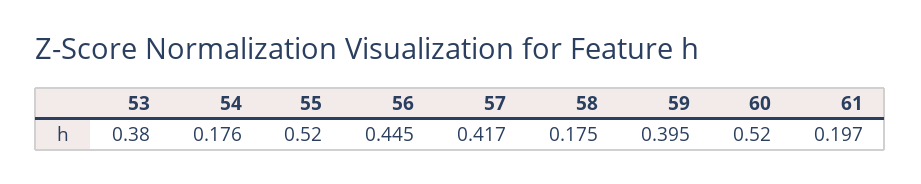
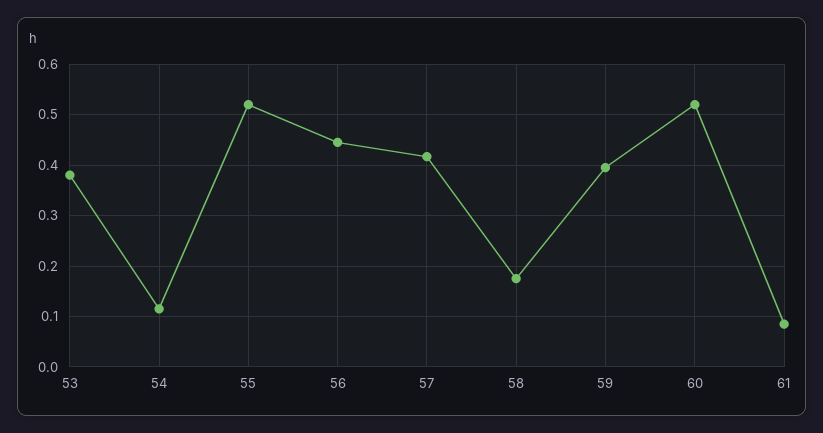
54: 0.176 -> 0.12
61: 0.197 -> 0.08

